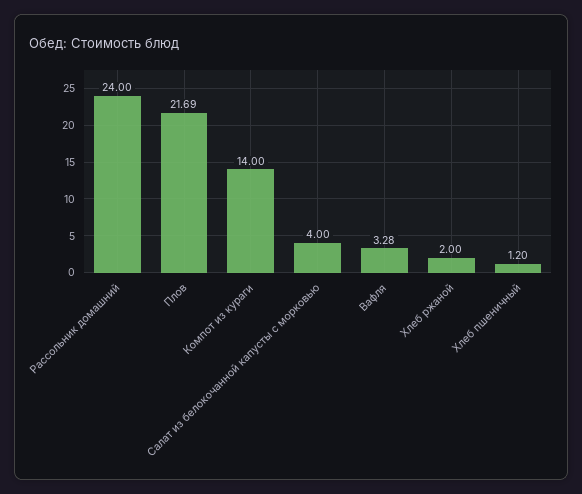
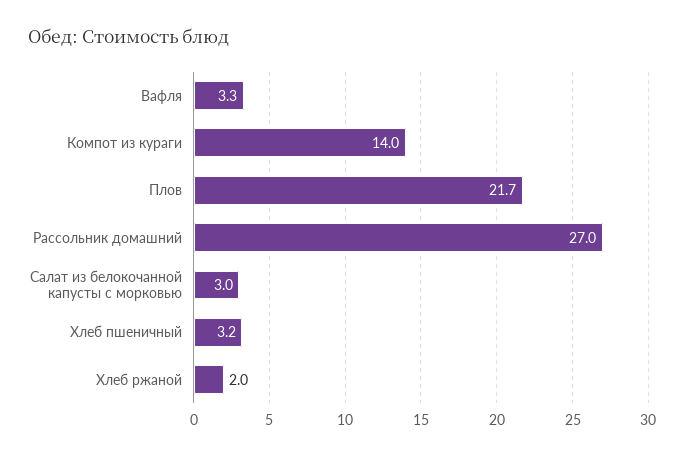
Рассольник домашний: 24 -> 27
Салат из белокочанной капусты с морковью: 4 -> 3
Хлеб пшеничный: 1.2 -> 3.2

